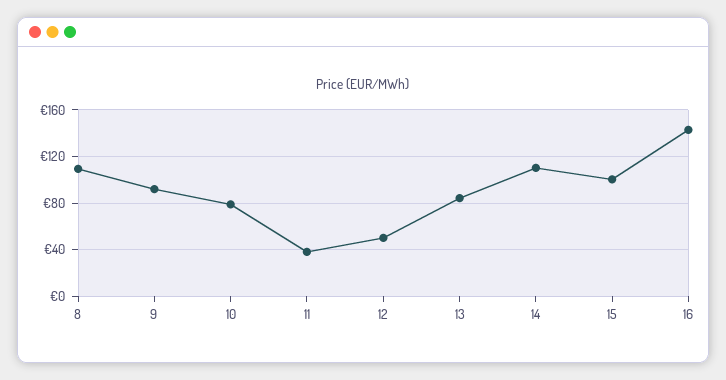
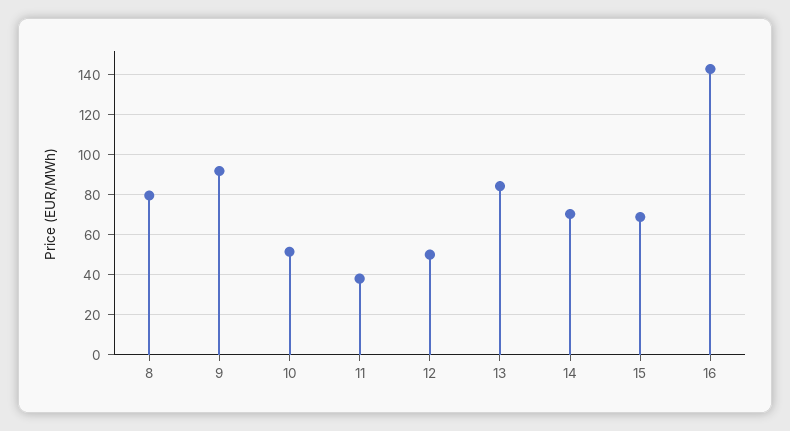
8: 110 -> 80
10: 80 -> 50
14: 110 -> 70
15: 100 -> 70

